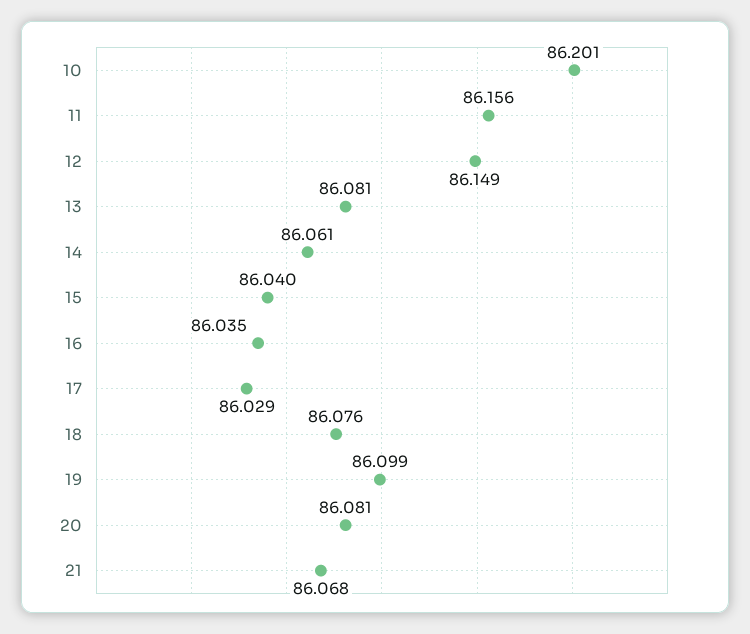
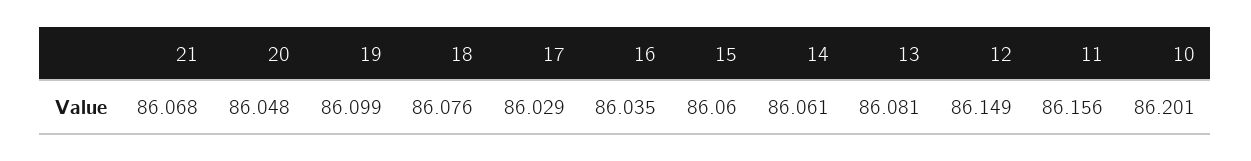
15: 86.04 -> 86.06
20: 86.081 -> 86.048

